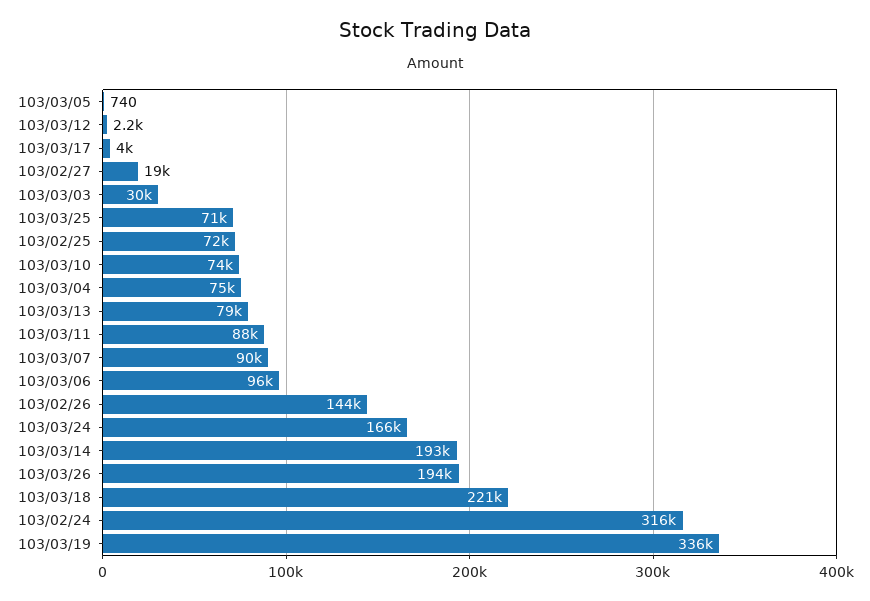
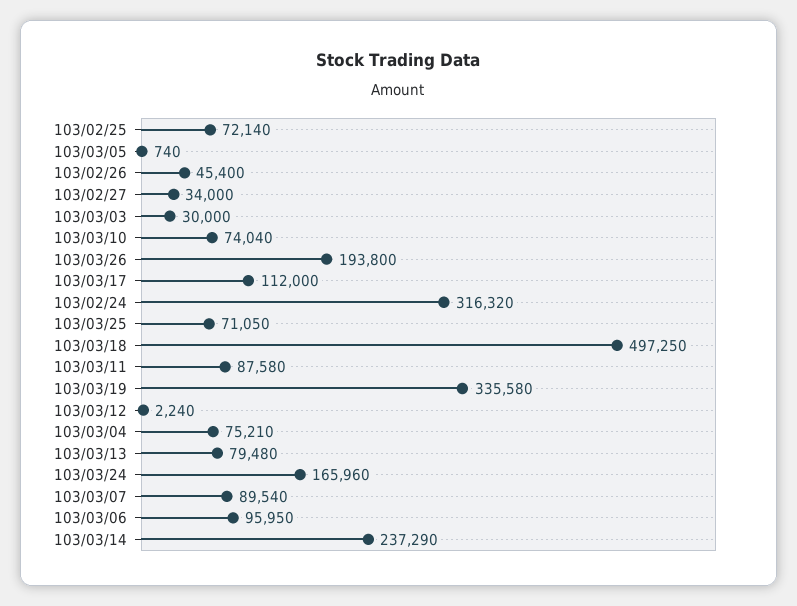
103/03/17: 4000 -> 112000
103/02/27: 19000 -> 34000
103/02/26: 144000 -> 45400
103/03/14: 193000 -> 237290
103/03/18: 221000 -> 497250

